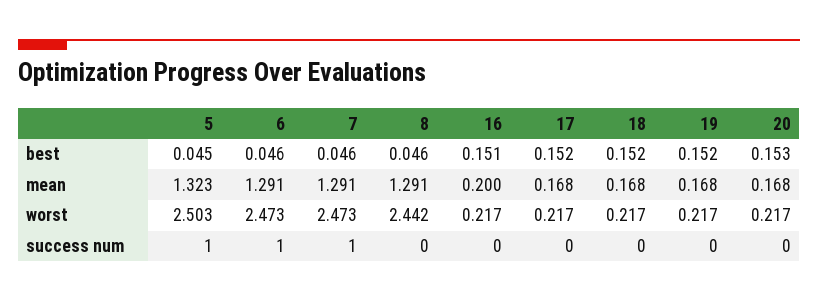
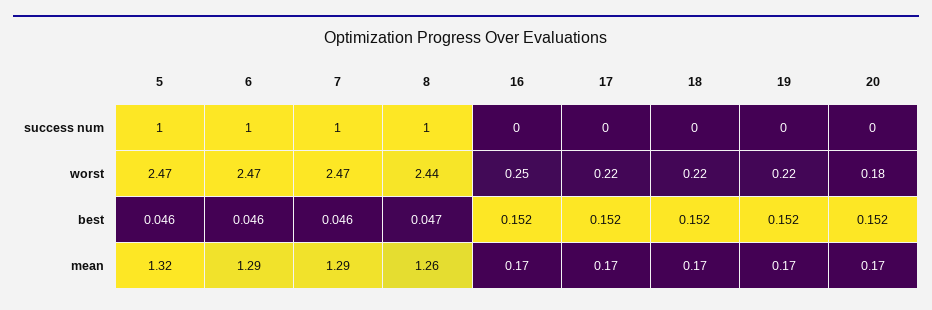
5, best: 0.045 -> 0.046
8, best: 0.046 -> 0.047
16, best: 0.151 -> 0.152
20, best: 0.153 -> 0.152
8, mean: 1.291 -> 1.26
16, mean: 0.2 -> 0.17
5, worst: 2.503 -> 2.47
16, worst: 0.217 -> 0.25
20, worst: 0.217 -> 0.18
8, success num: 0 -> 1

